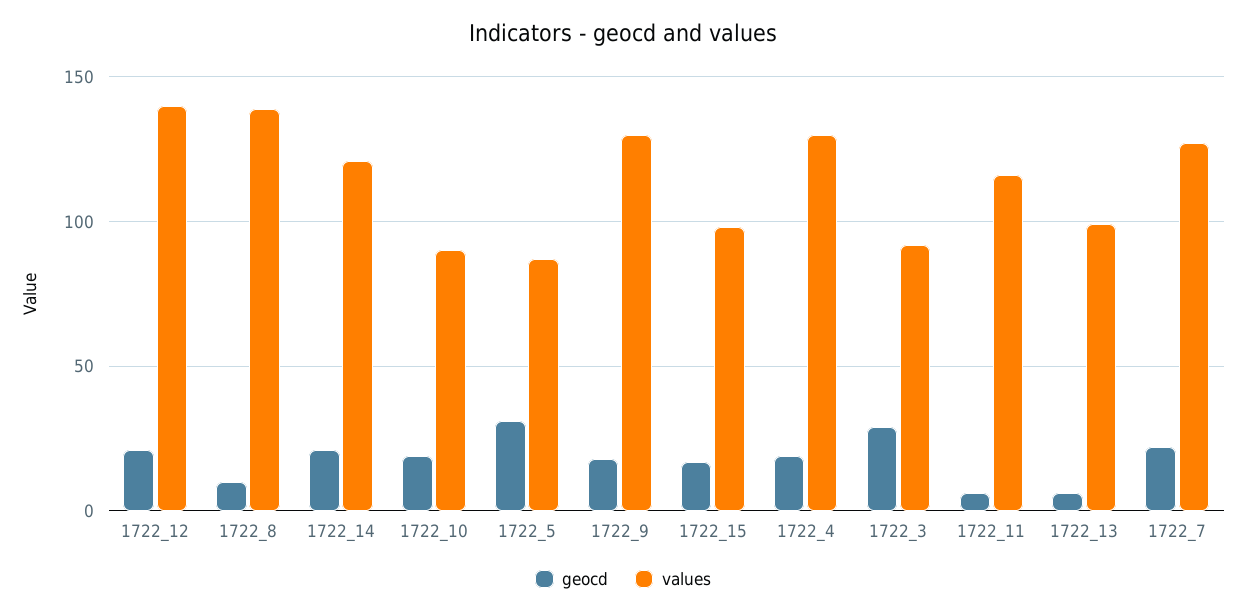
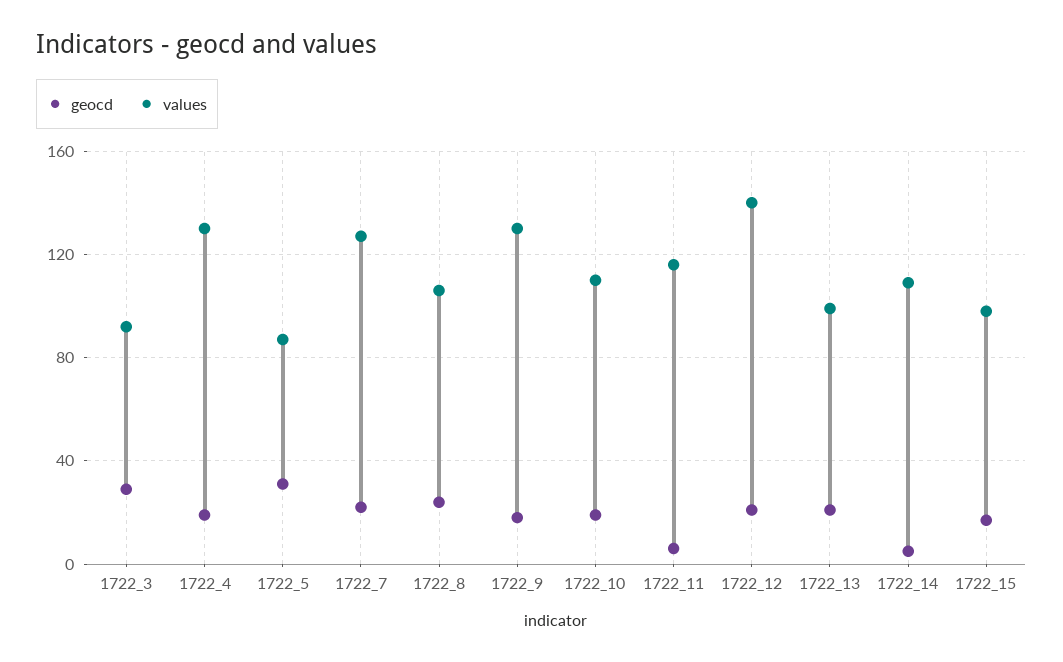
geocd, 1722_8: 10 -> 25
values, 1722_8: 140 -> 105
geocd, 1722_14: 20 -> 5
values, 1722_14: 120 -> 110
values, 1722_10: 90 -> 110
geocd, 1722_13: 5 -> 20

